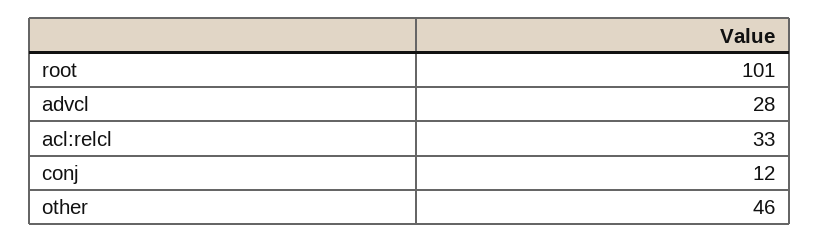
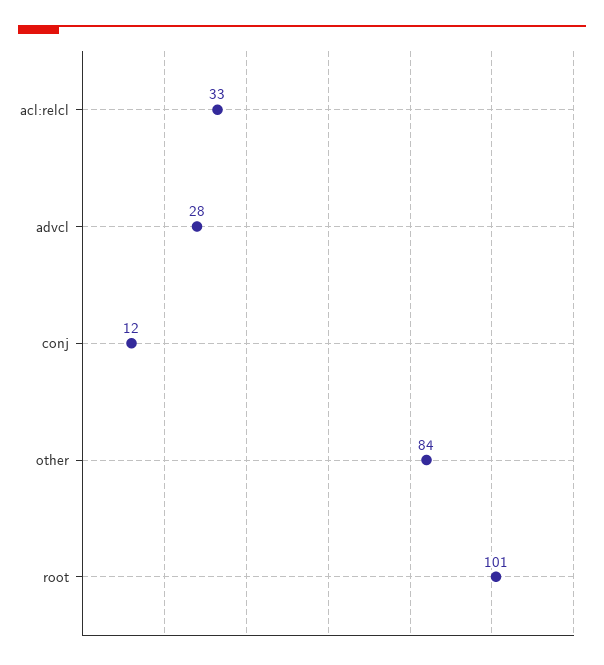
other: 46 -> 84

